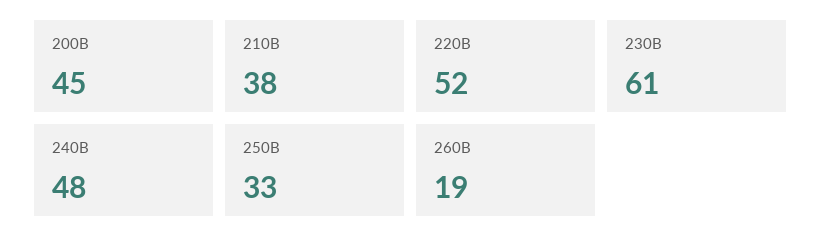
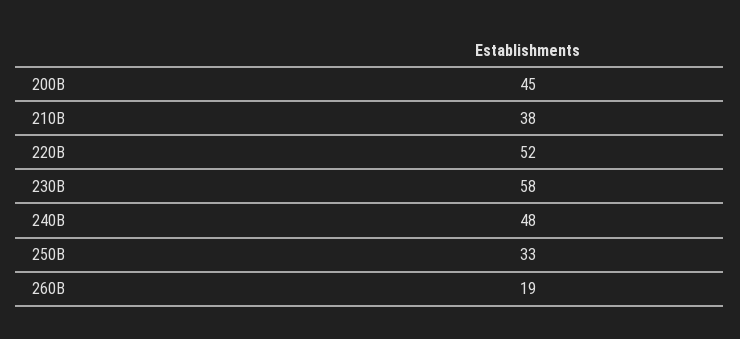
230B: 61 -> 58

